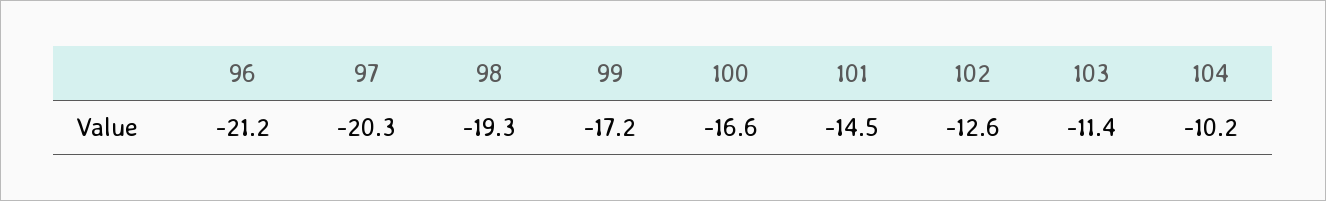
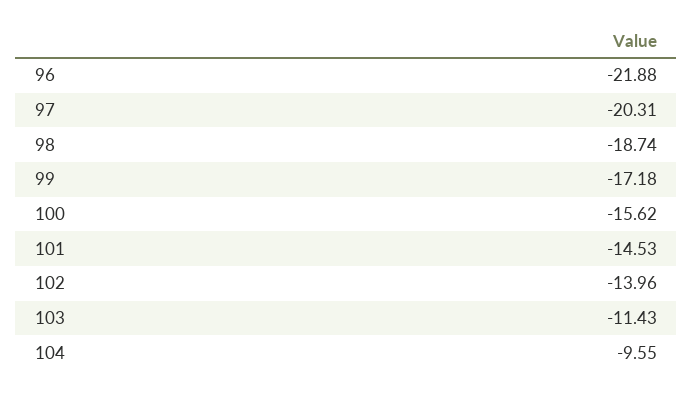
96: -21.2 -> -21.88
98: -19.3 -> -18.74
100: -16.6 -> -15.62
102: -12.6 -> -13.96
104: -10.2 -> -9.55

